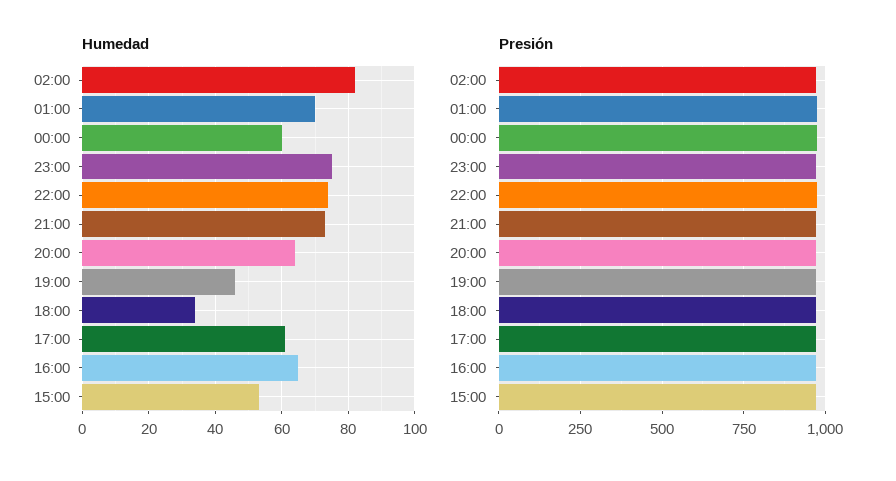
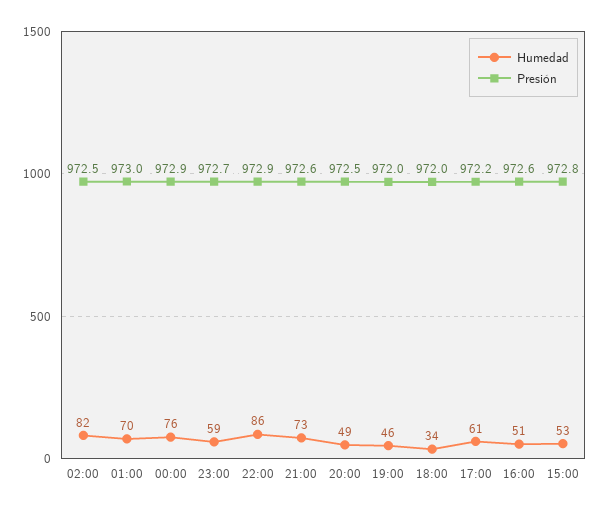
Humedad, 00:00: 60 -> 76
Humedad, 23:00: 75 -> 59
Humedad, 22:00: 75 -> 86
Humedad, 20:00: 65 -> 49
Humedad, 16:00: 65 -> 51

